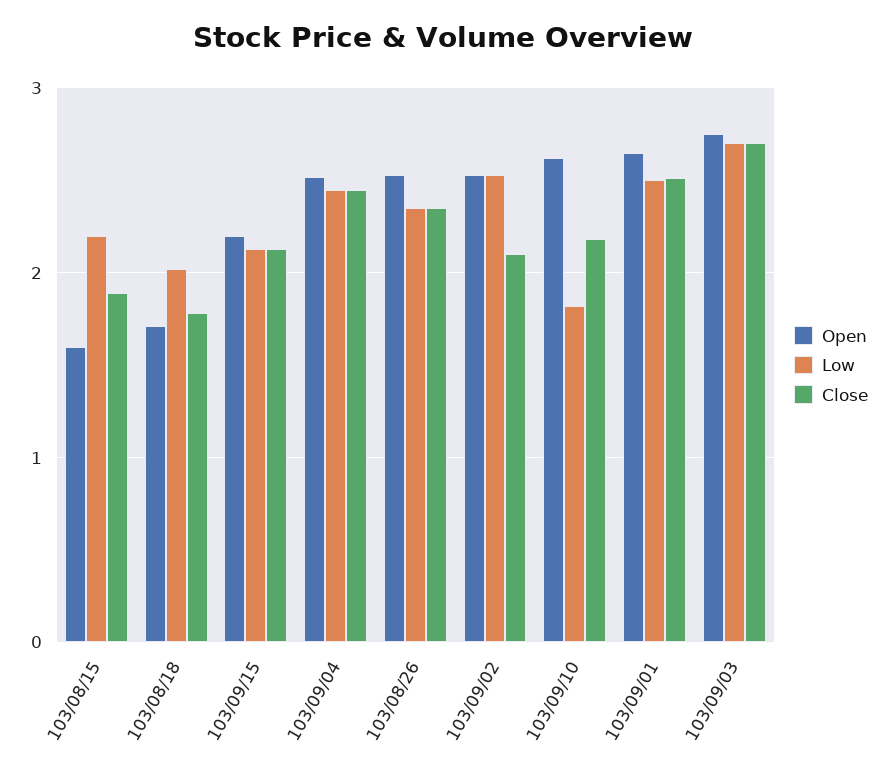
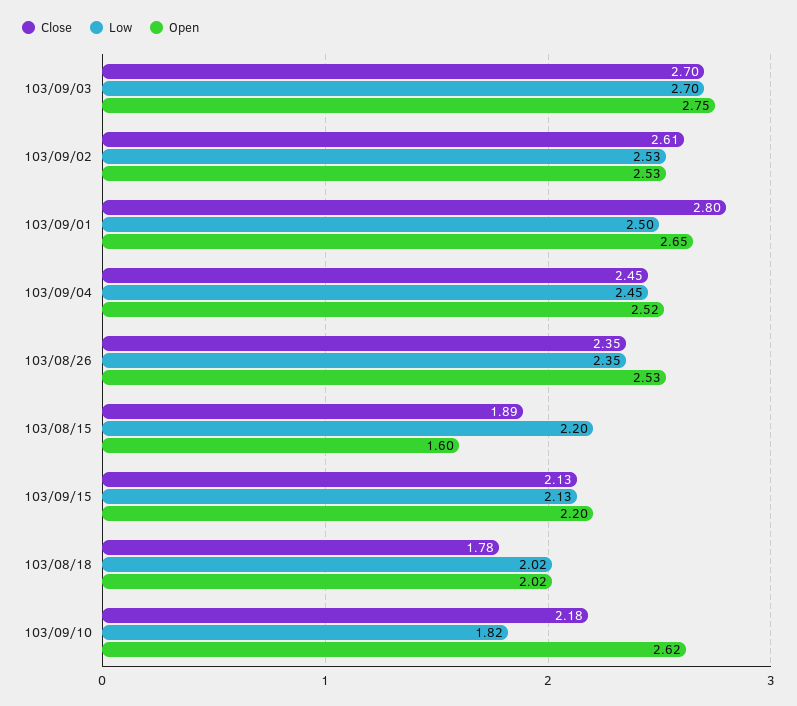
Open, 103/08/18: 1.7 -> 2.02
Close, 103/09/02: 2.1 -> 2.61
Close, 103/09/01: 2.5 -> 2.8

